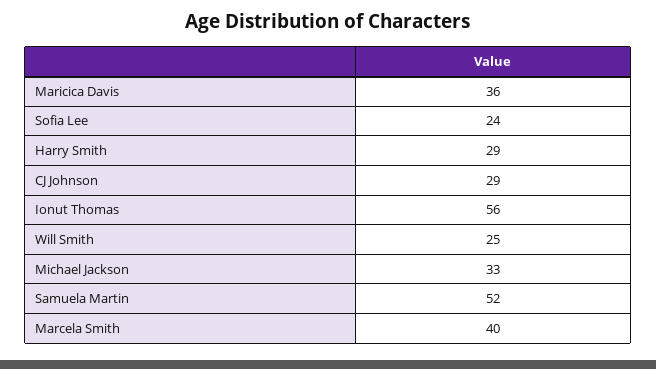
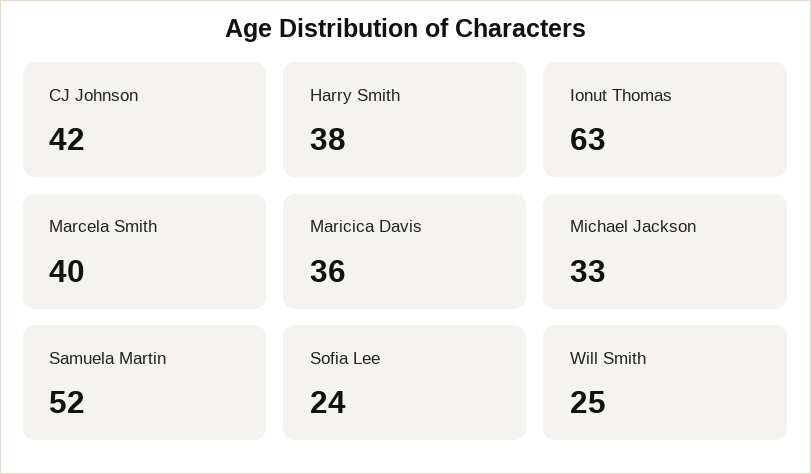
Harry Smith: 29 -> 38
CJ Johnson: 29 -> 42
Ionut Thomas: 56 -> 63

